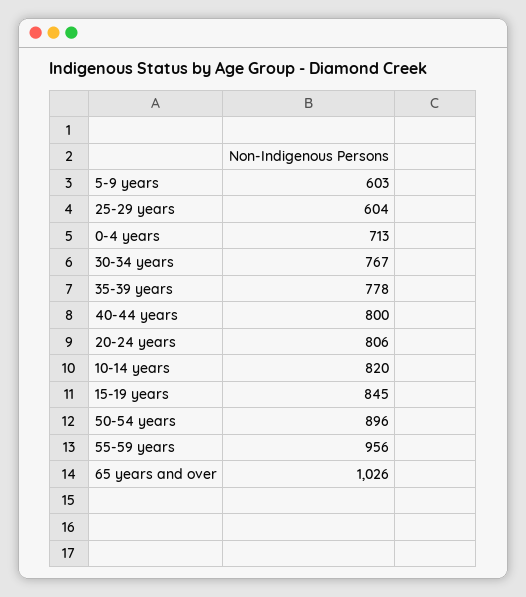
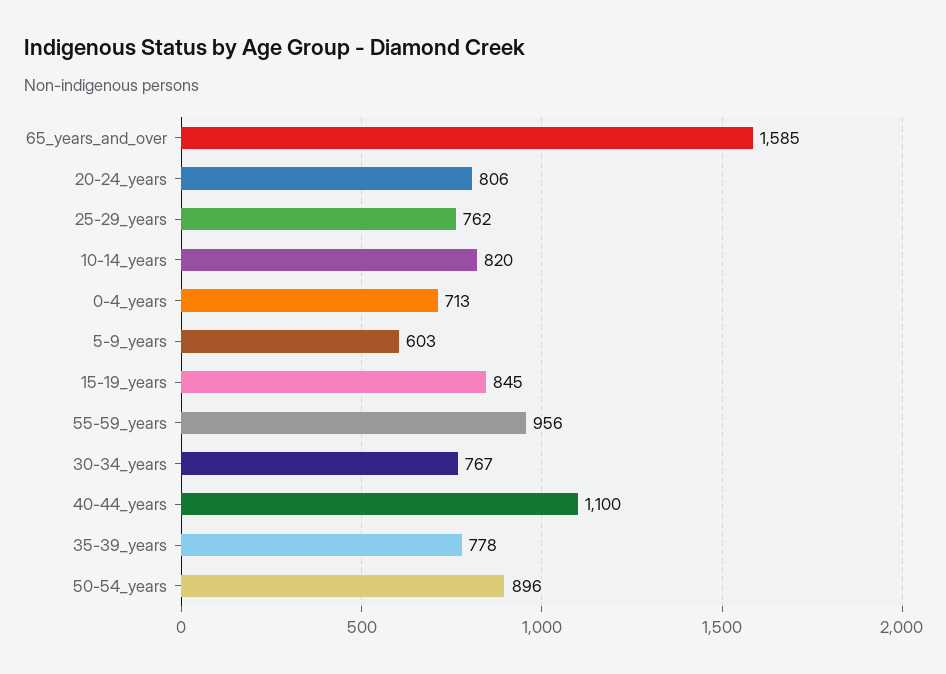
25-29 years: 604 -> 762
40-44 years: 800 -> 1100
65 years and over: 1026 -> 1585

